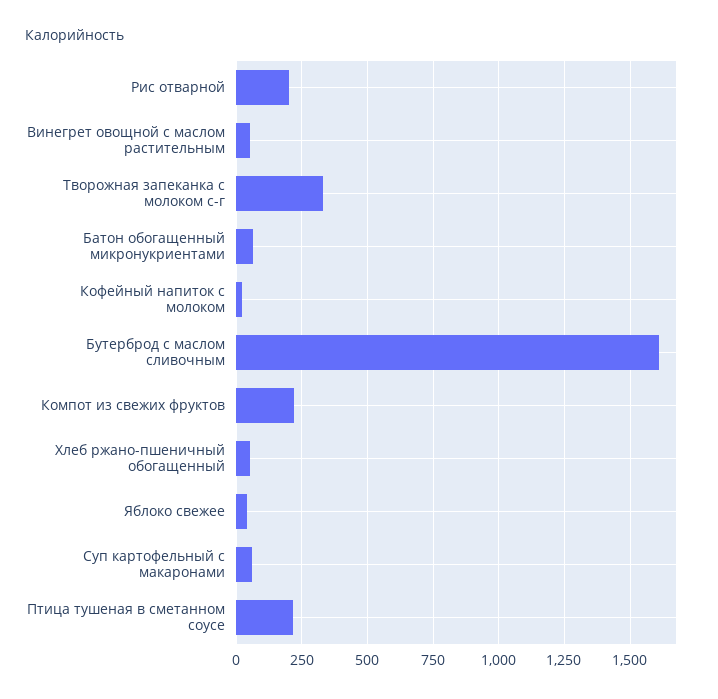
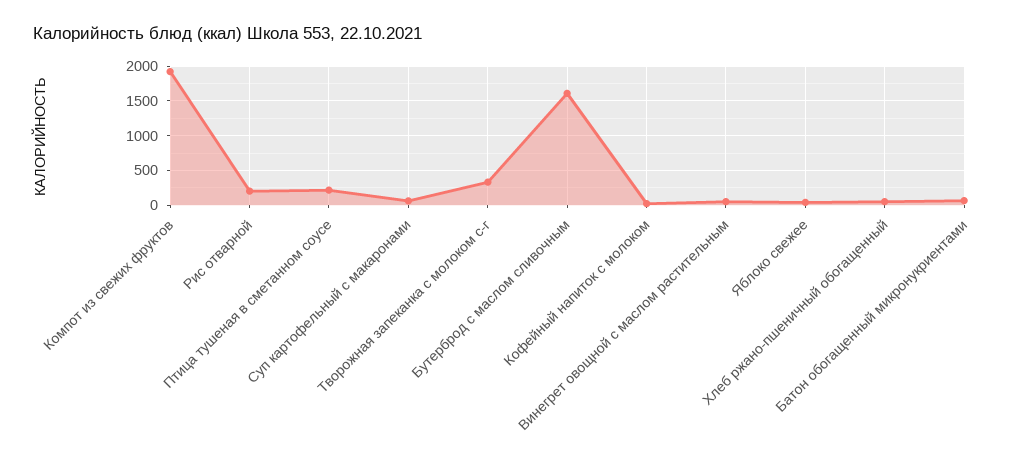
Компот из свежих фруктов: 225 -> 1900

